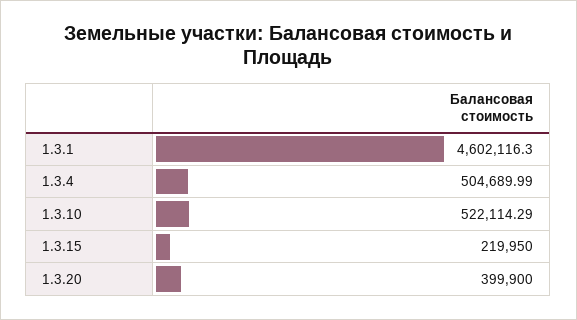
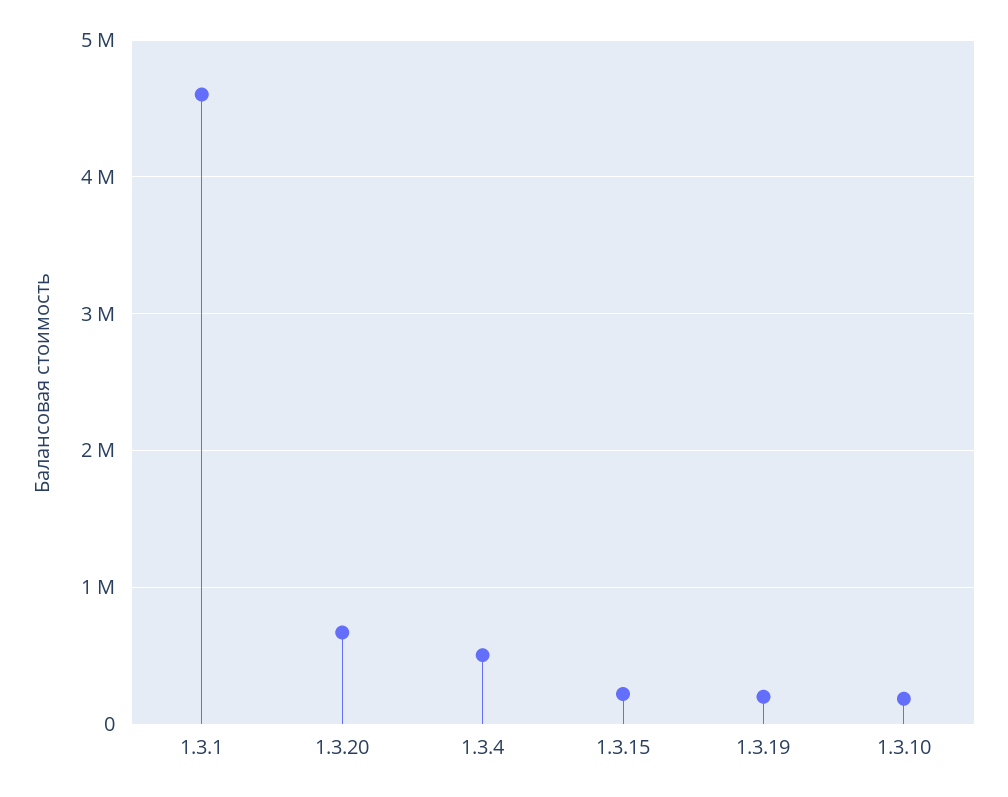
1.3.10: 522114.29 -> 200000
1.3.20: 399900 -> 700000
1.3.19: none -> 200000

